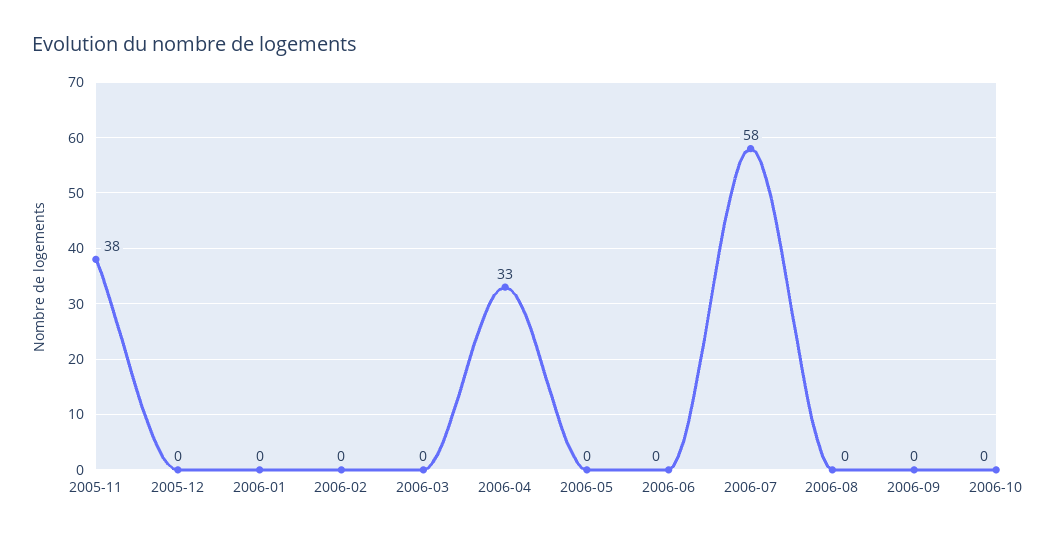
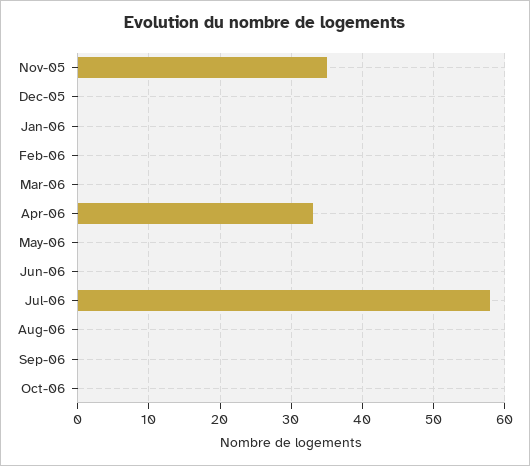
2005-11: 38 -> 35

